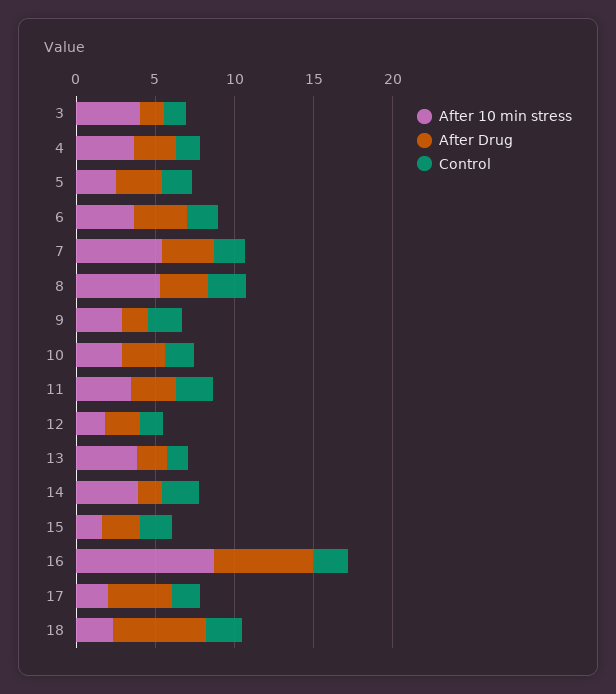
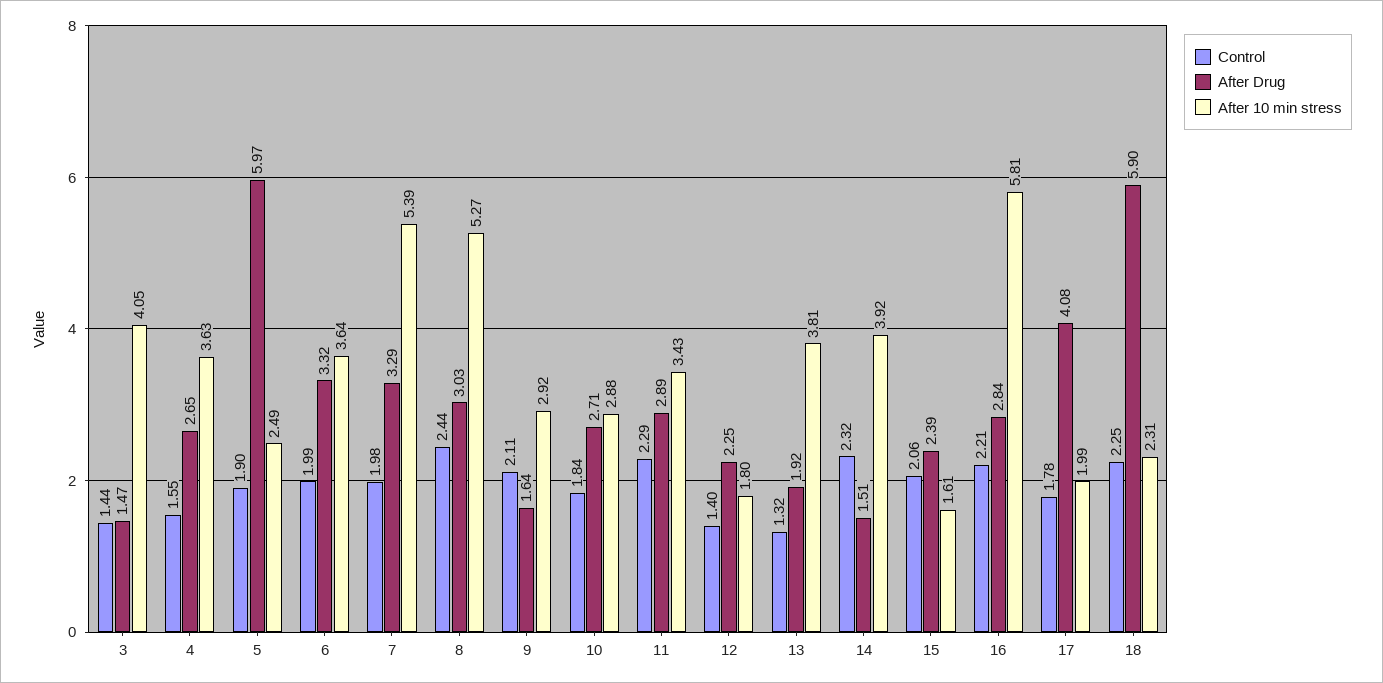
After Drug, 5: 3 -> 5.97
After 10 min stress, 16: 9 -> 5.81
After Drug, 16: 6 -> 2.84

